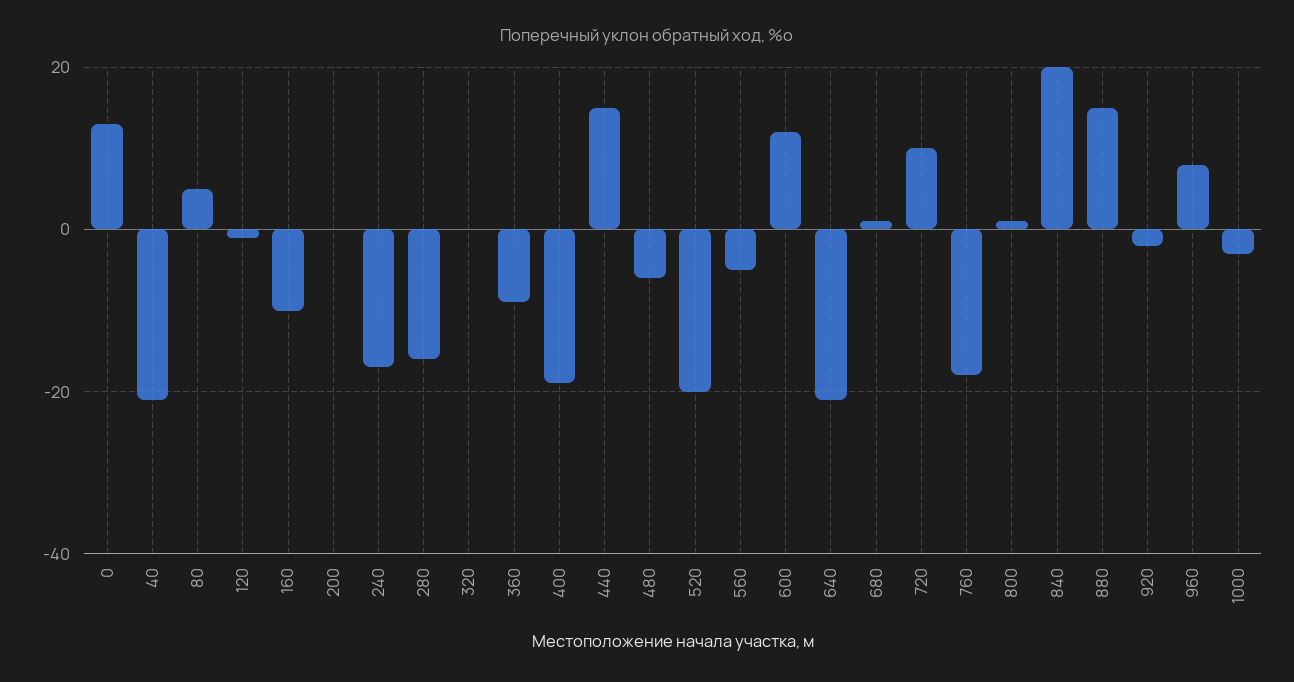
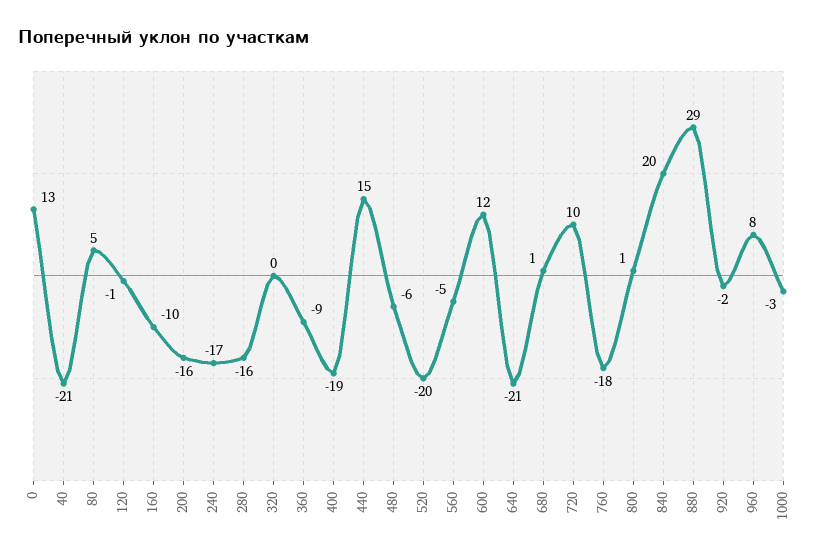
200: 0 -> -16
880: 15 -> 29

